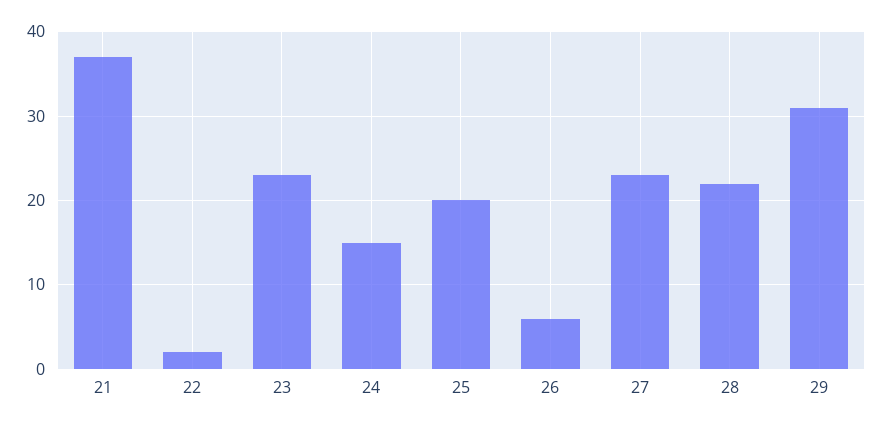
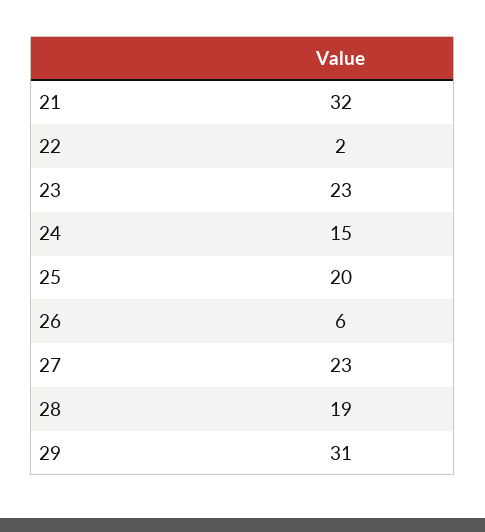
21: 37 -> 32
28: 22 -> 19

